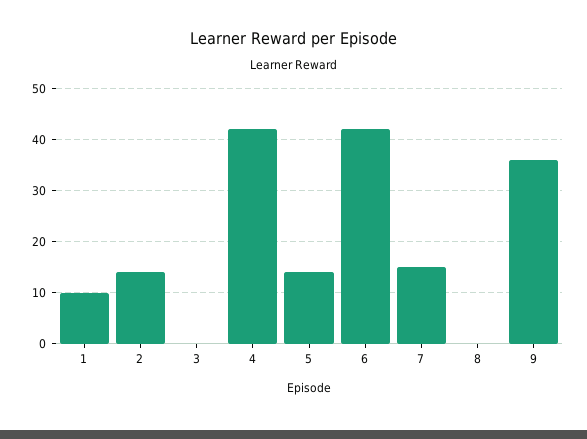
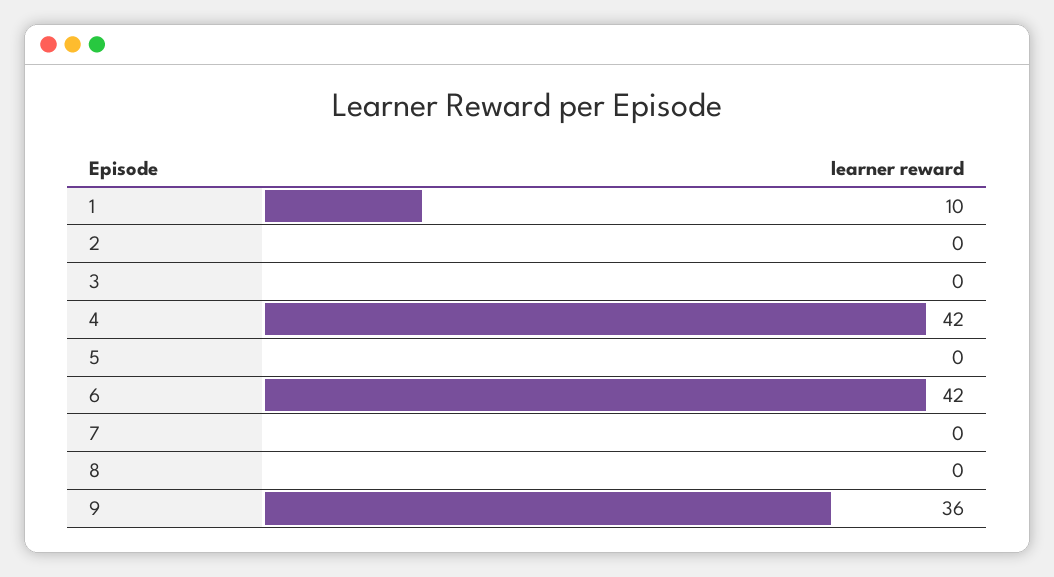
2: 15 -> 0
5: 15 -> 0
7: 15 -> 0

